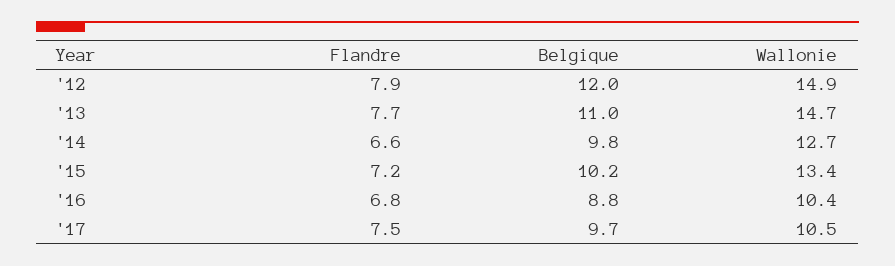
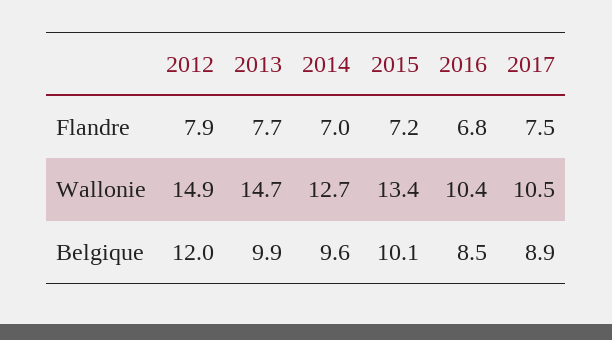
Belgique, '13: 11 -> 9.9
Flandre, '14: 6.6 -> 7
Belgique, '14: 9.8 -> 9.6
Belgique, '15: 10.2 -> 10.1
Belgique, '16: 8.8 -> 8.5
Belgique, '17: 9.7 -> 8.9

